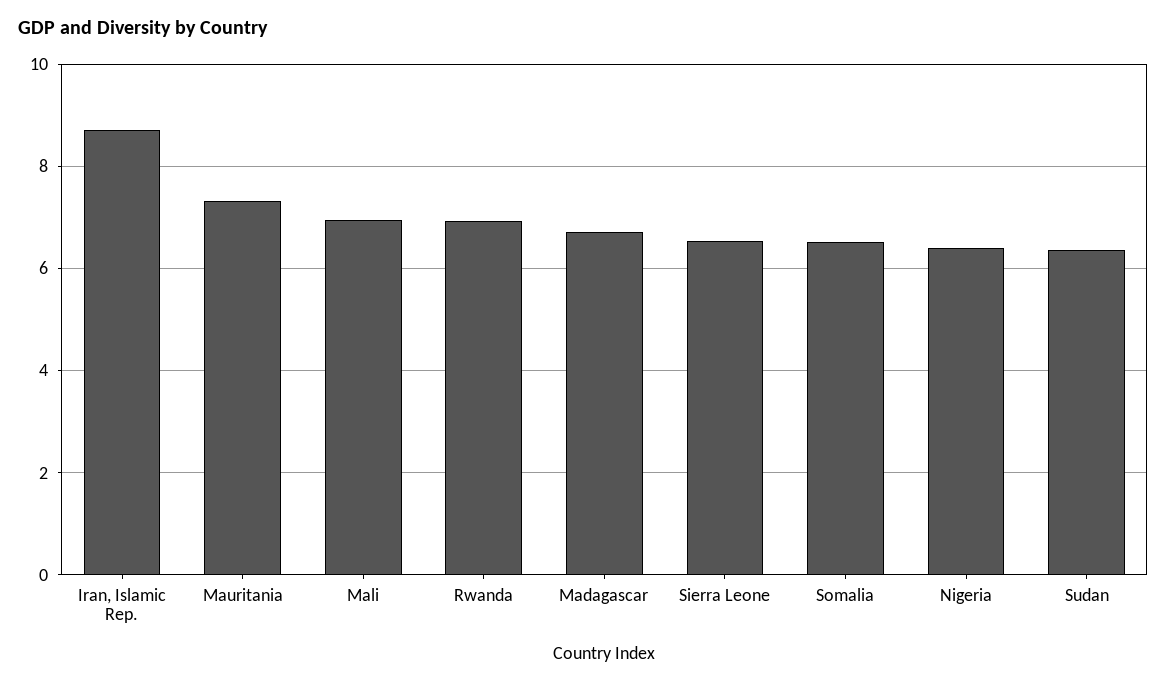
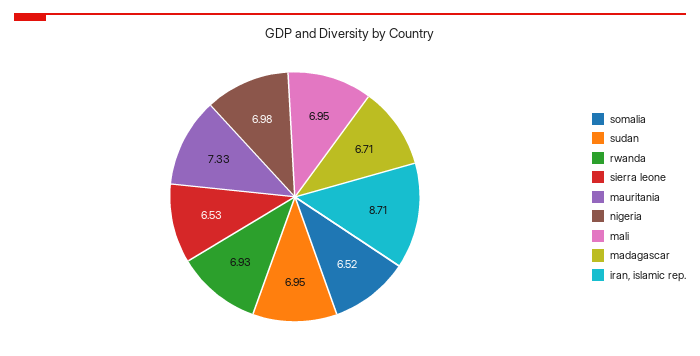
Nigeria: 6.4 -> 6.98
Sudan: 6.4 -> 6.95

